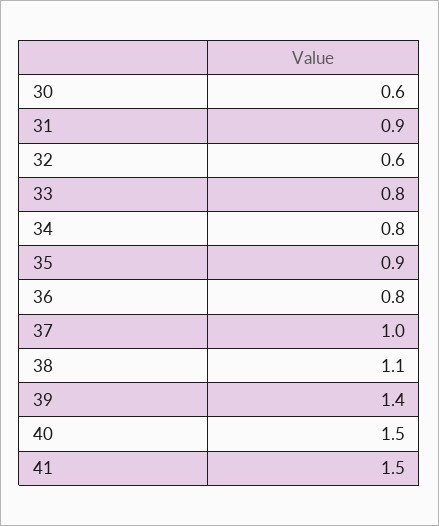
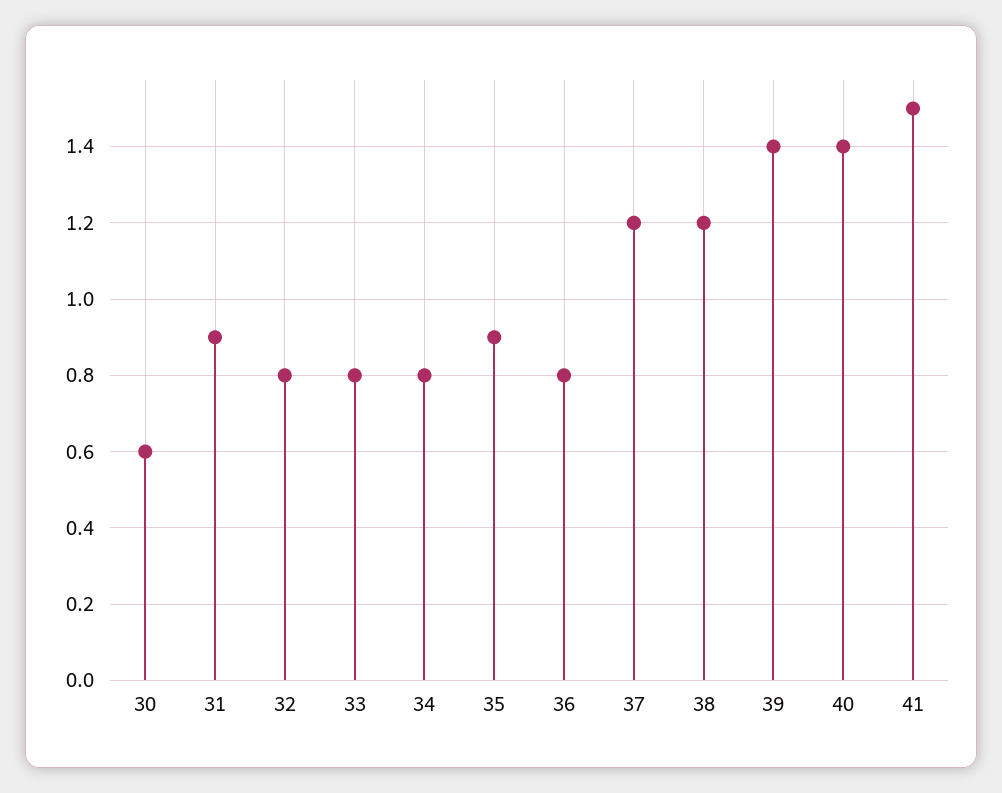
32: 0.6 -> 0.8
37: 1 -> 1.2
38: 1.1 -> 1.2
40: 1.5 -> 1.4

